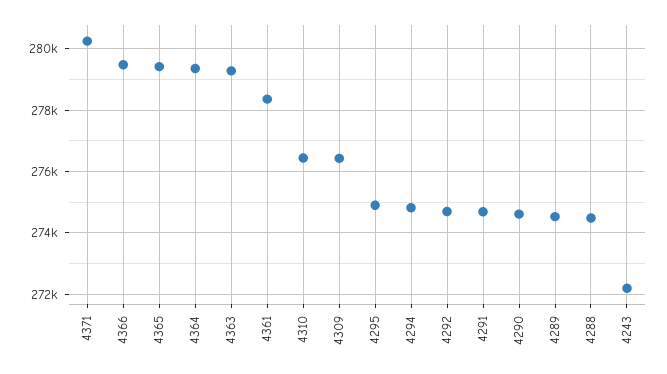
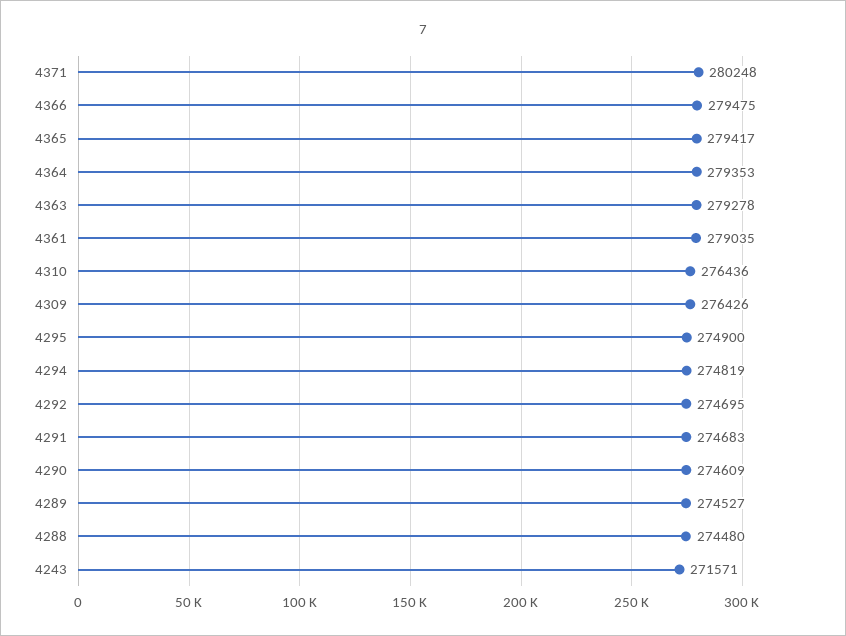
4361: 278400 -> 279035
4243: 272200 -> 271571

